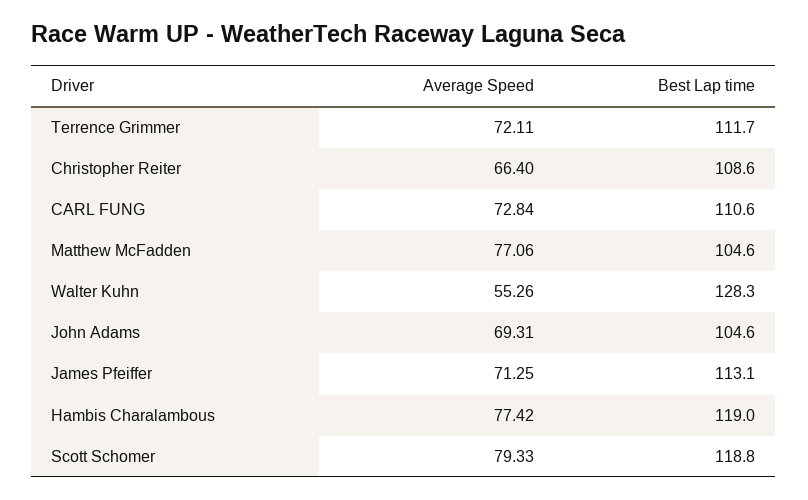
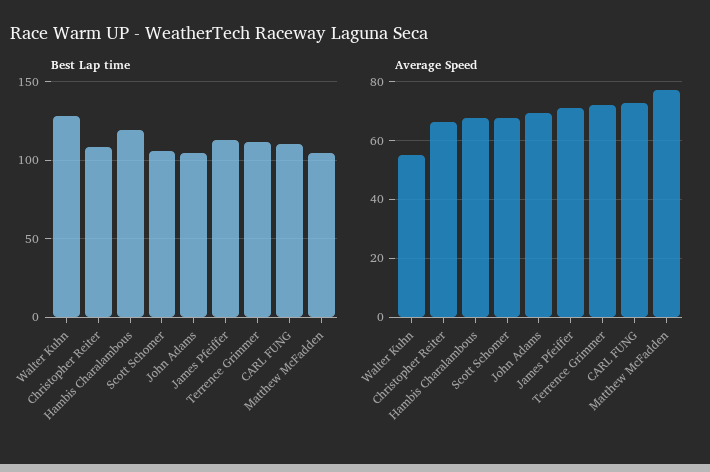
Average Speed, Hambis Charalambous: 77.42 -> 67.5
Average Speed, Scott Schomer: 79.33 -> 67.5
Best Lap time, Scott Schomer: 118.8 -> 105

